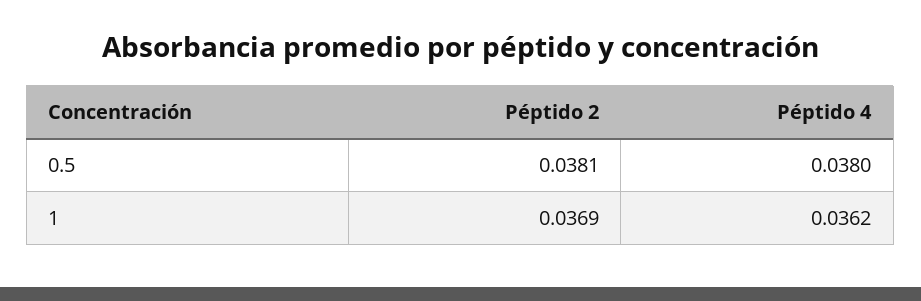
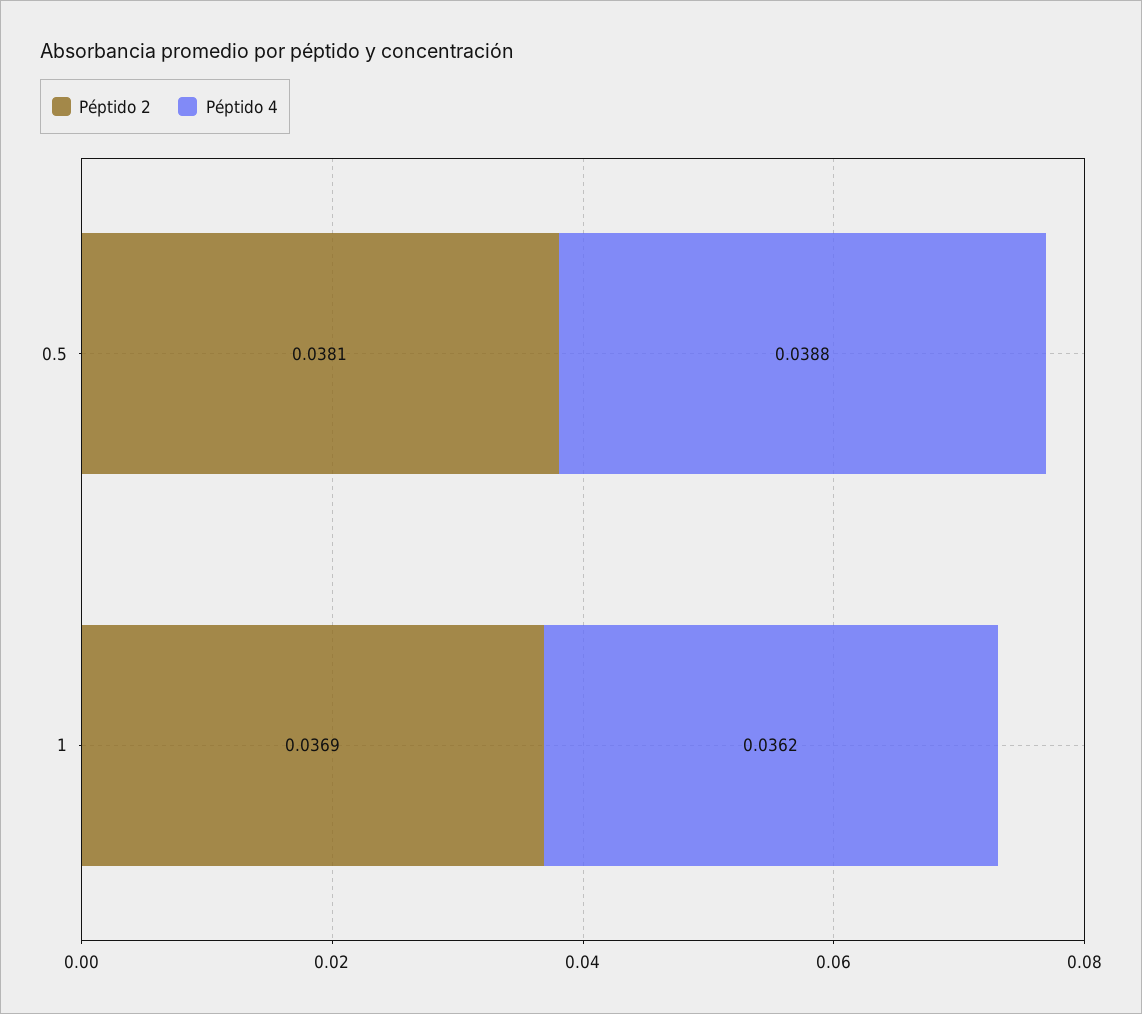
Péptido 4, 0.5: 0.038 -> 0.0388

